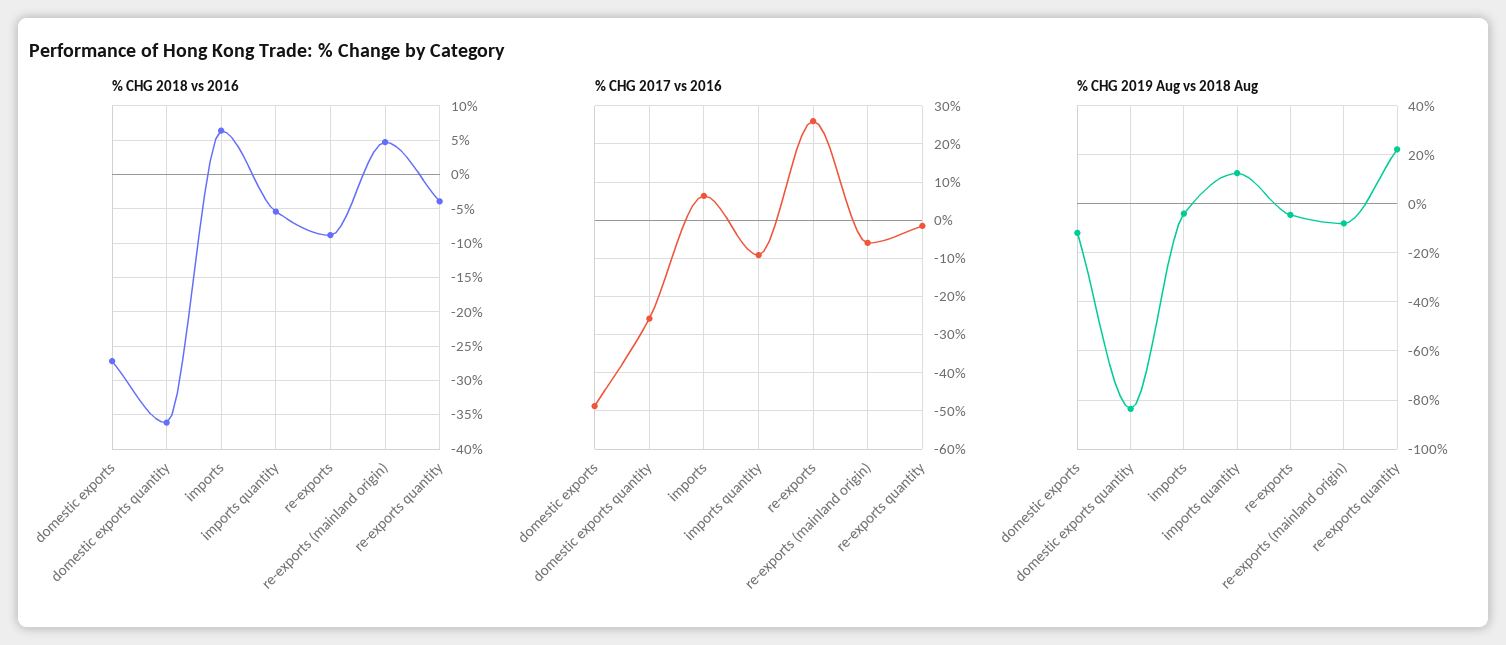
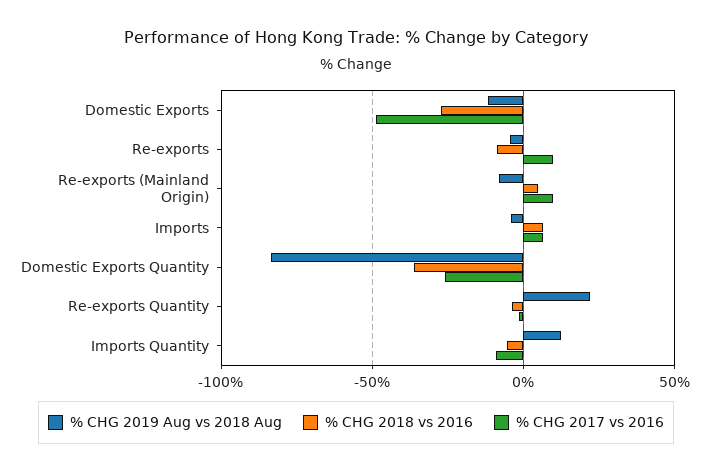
% CHG 2017 vs 2016, re-exports: 26 -> 10
% CHG 2017 vs 2016, re-exports (mainland origin): -6 -> 10

